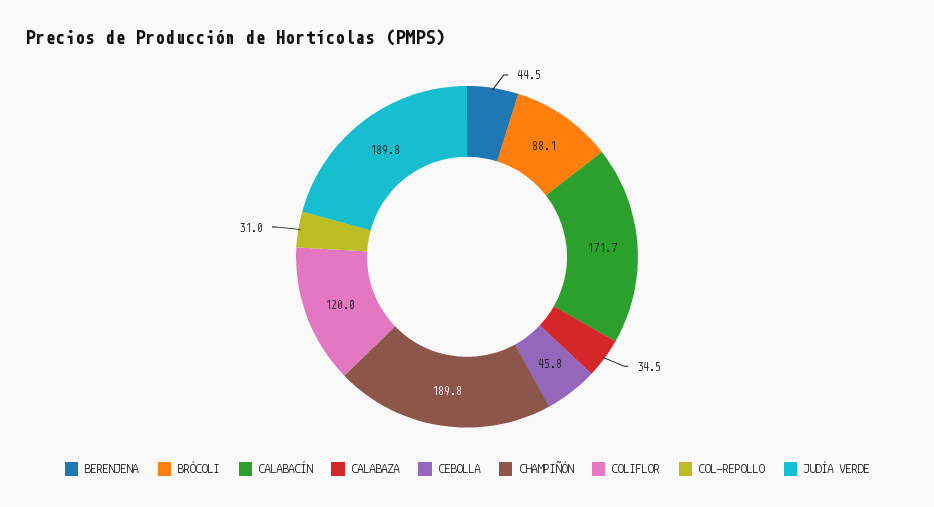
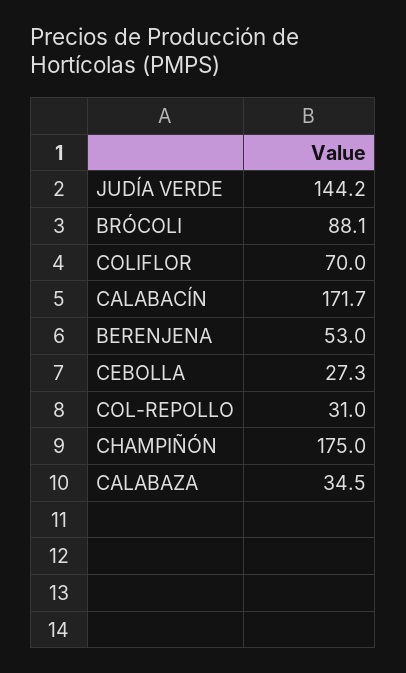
BERENJENA: 44.5 -> 53
CEBOLLA: 45.8 -> 27.3
CHAMPIÑÓN: 189.8 -> 175
COLIFLOR: 120 -> 70
JUDÍA VERDE: 189.8 -> 144.2

